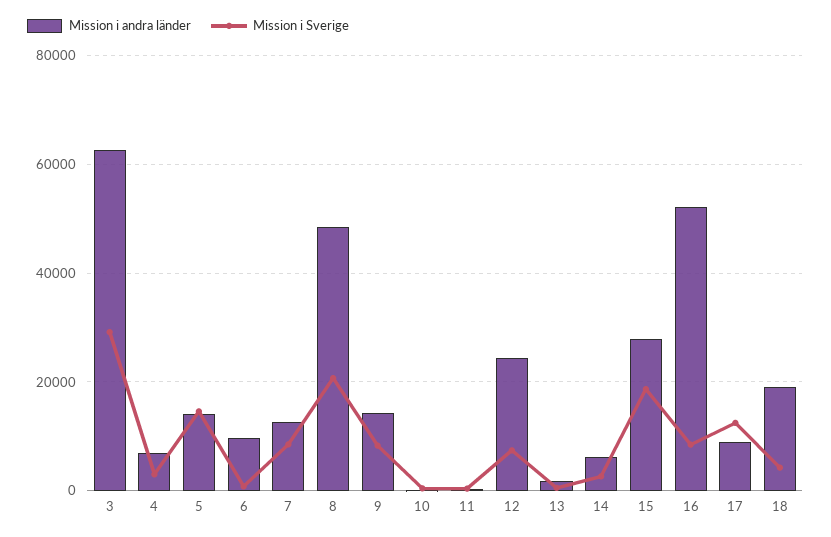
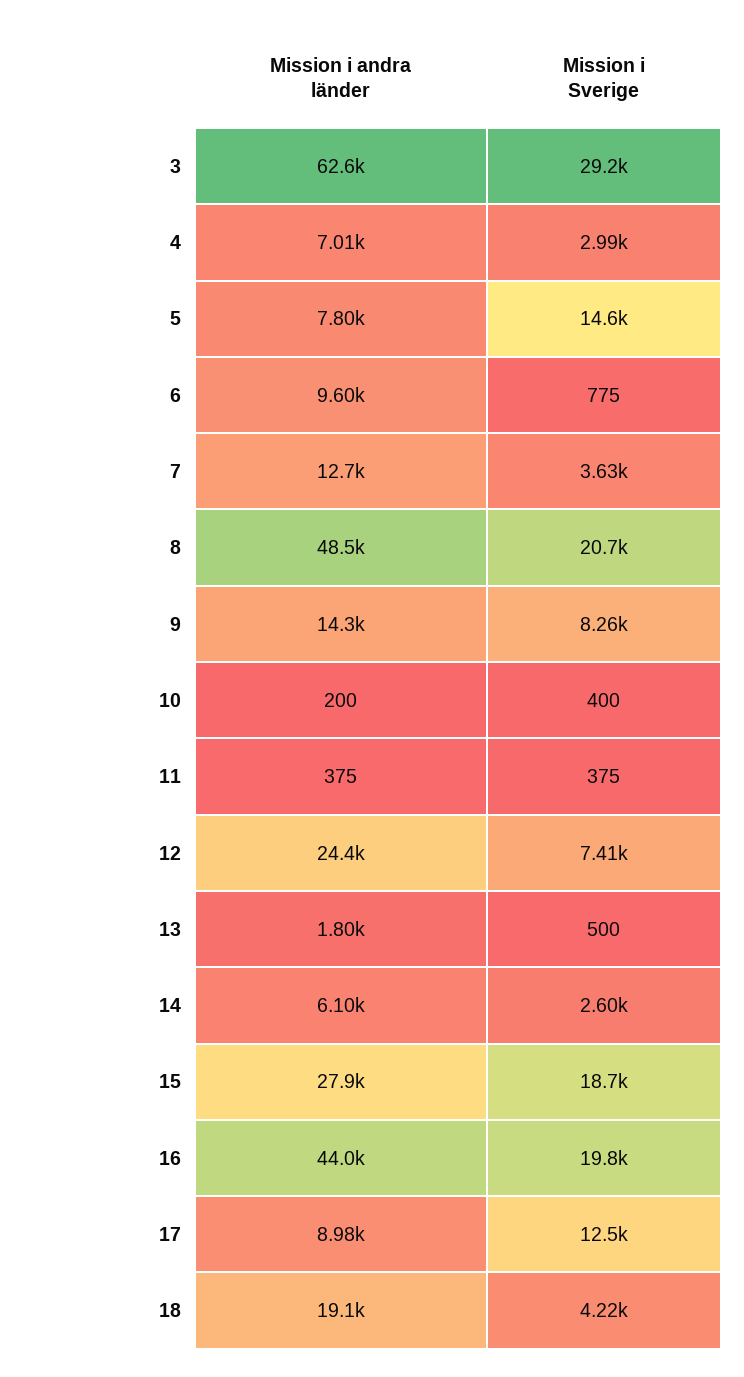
Mission i andra länder, 5: 14000 -> 7800
Mission i Sverige, 7: 8000 -> 3630
Mission i andra länder, 16: 52000 -> 44000
Mission i Sverige, 16: 8000 -> 19800

